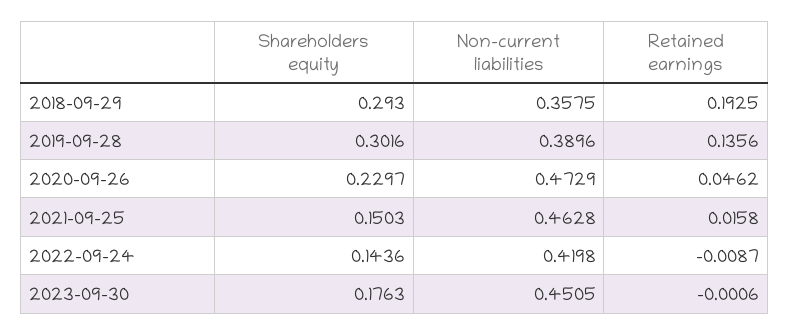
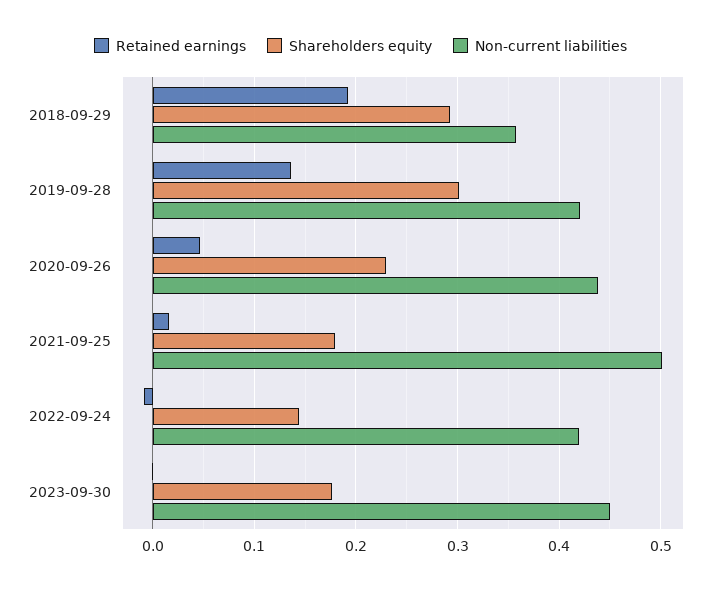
Non-current liabilities, 2019-09-28: 0.3896 -> 0.42
Non-current liabilities, 2020-09-26: 0.4729 -> 0.44
Shareholders equity, 2021-09-25: 0.1503 -> 0.18
Non-current liabilities, 2021-09-25: 0.4628 -> 0.5

